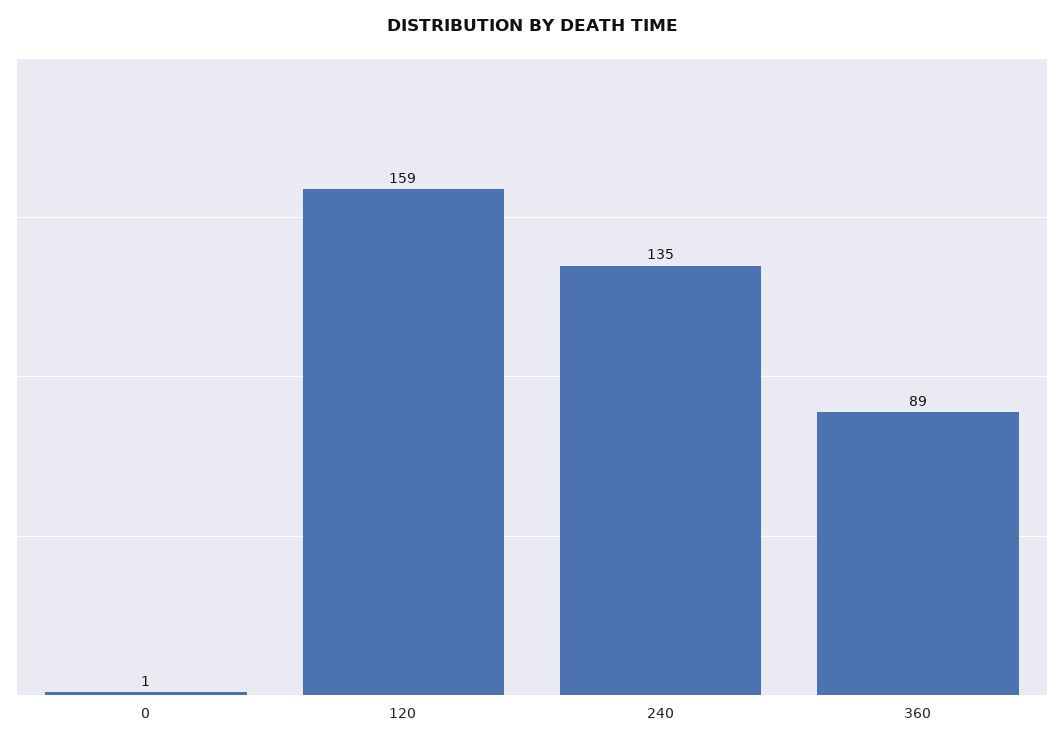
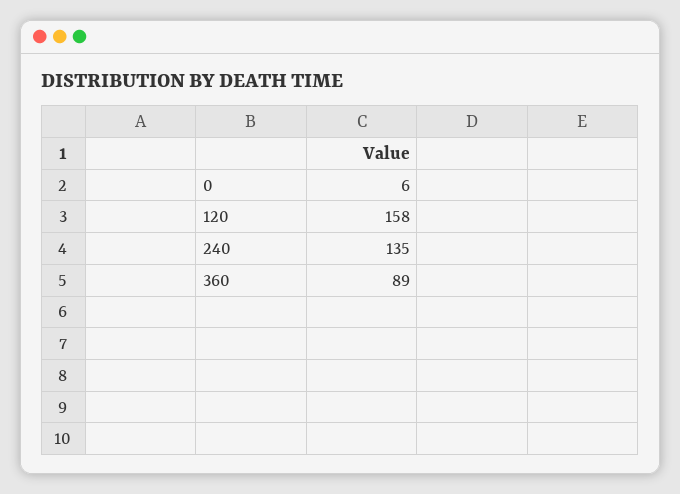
0: 1 -> 6
120: 159 -> 158

